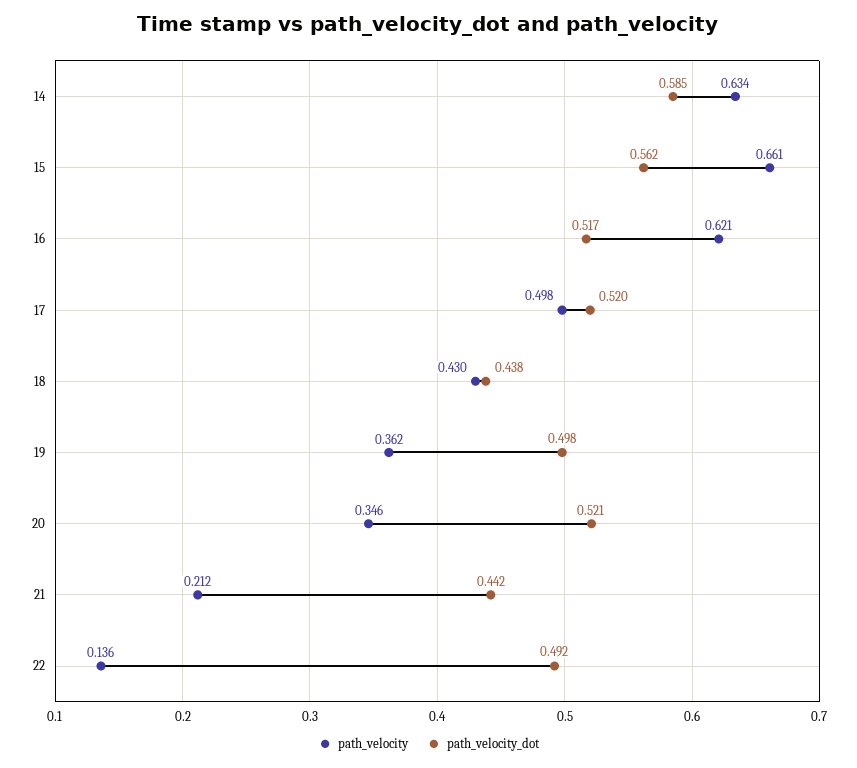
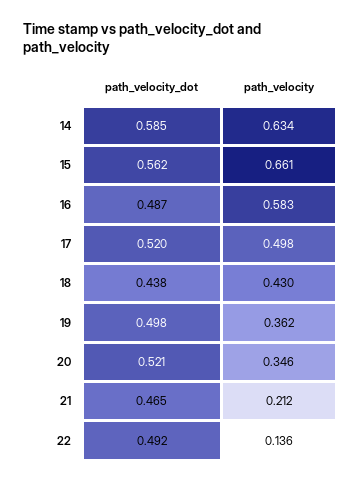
path_velocity, 16: 0.621 -> 0.583
path_velocity_dot, 16: 0.517 -> 0.487
path_velocity_dot, 21: 0.442 -> 0.465

